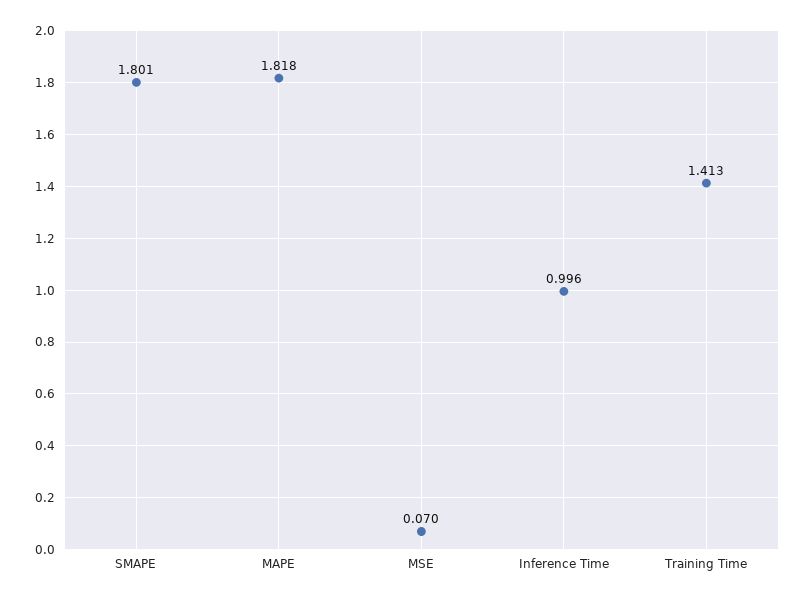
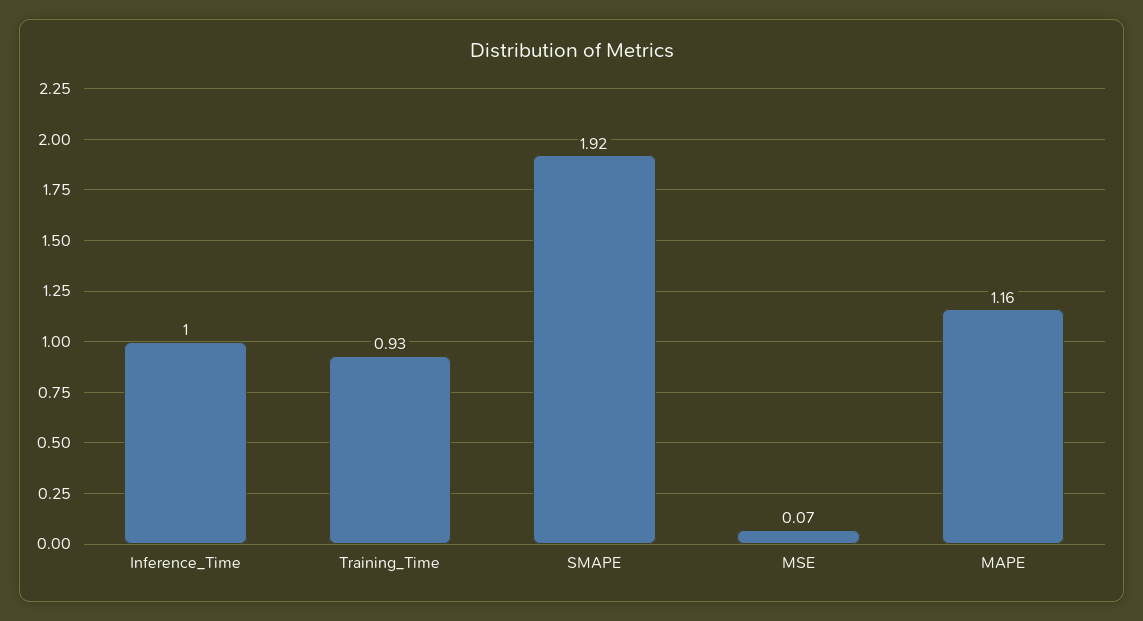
SMAPE: 1.801 -> 1.92
MAPE: 1.818 -> 1.16
Training Time: 1.413 -> 0.93

